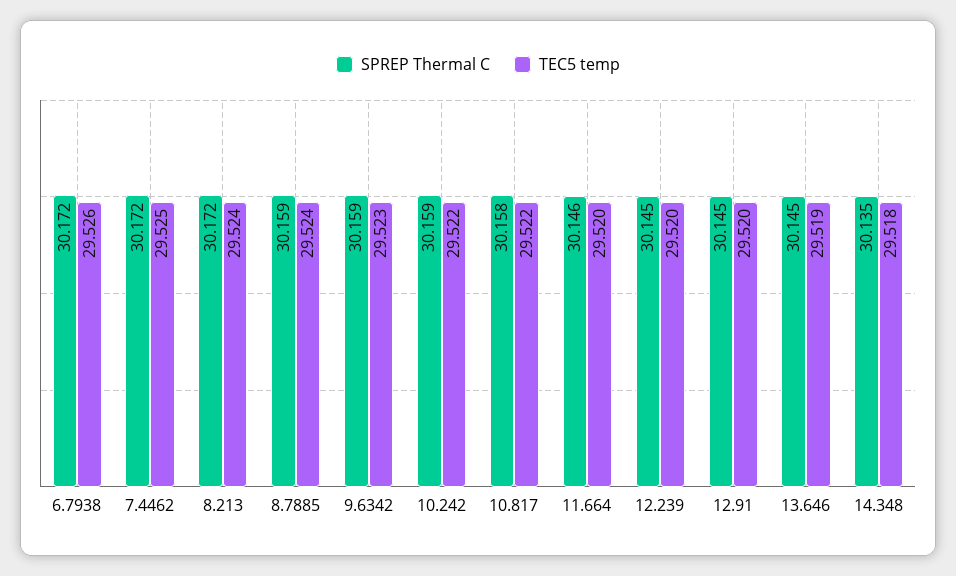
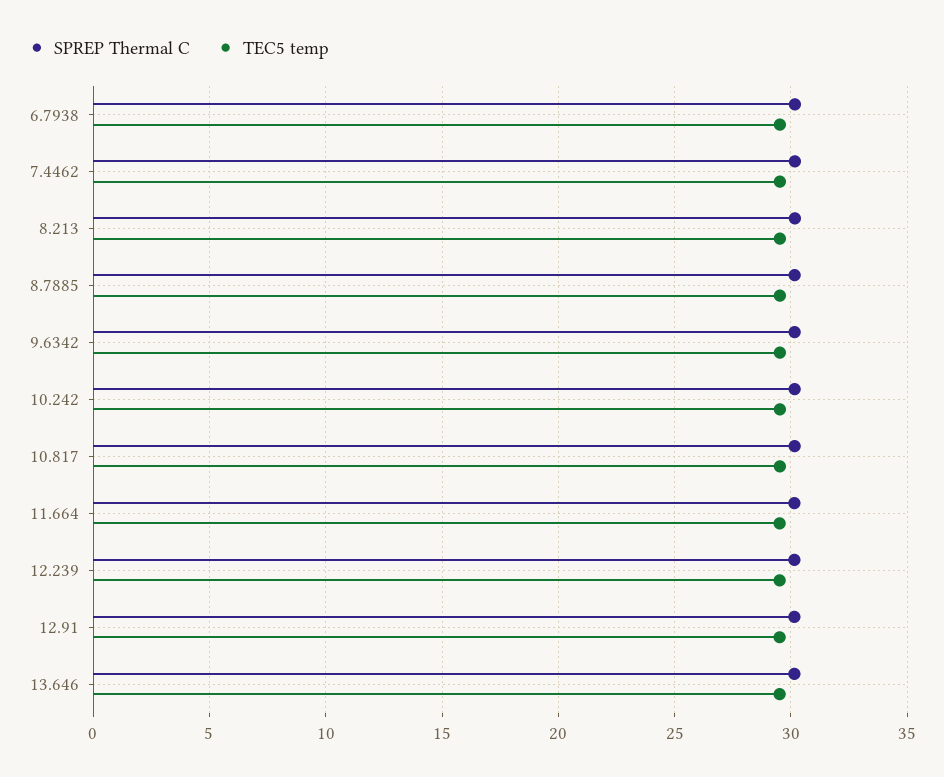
SPREP Thermal C, 14.348: 30.135 -> none
TEC5 temp, 14.348: 29.518 -> none

